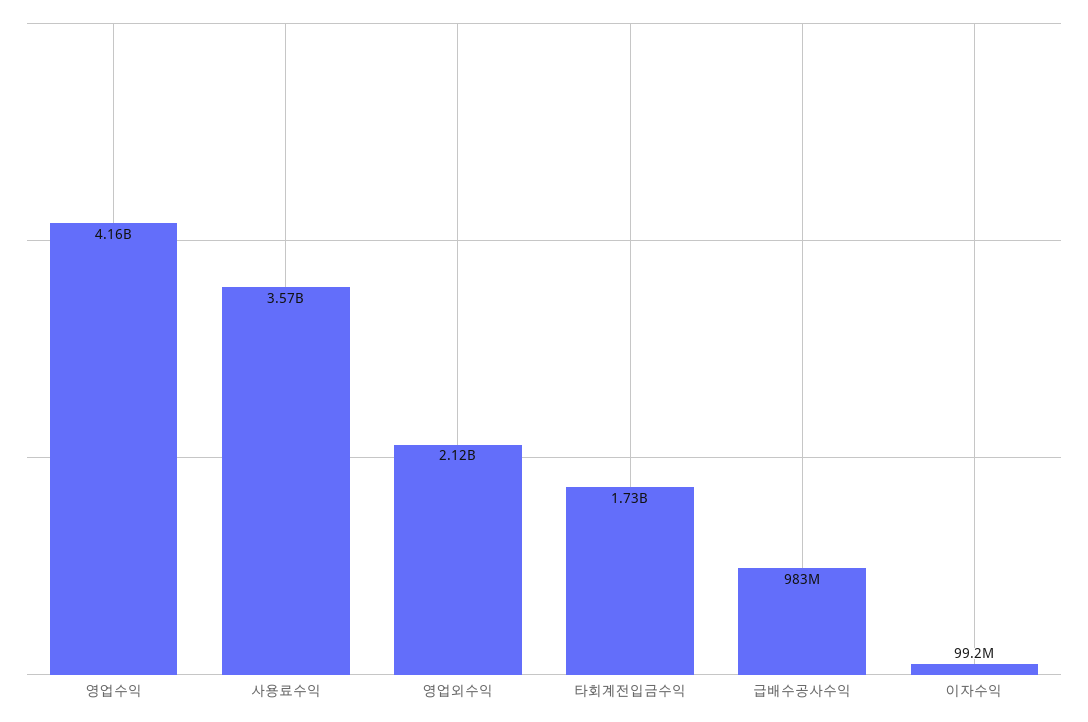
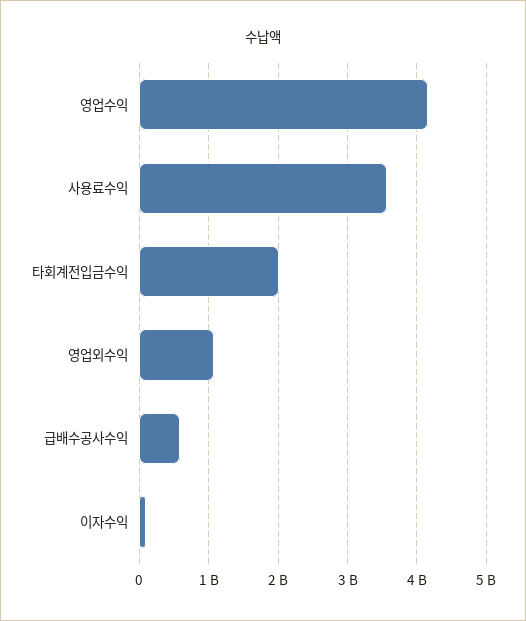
영업외수익: 2120000000 -> 1100000000
타회계전입금수익: 1730000000 -> 2000000000
급배수공사수익: 983000000 -> 600000000

